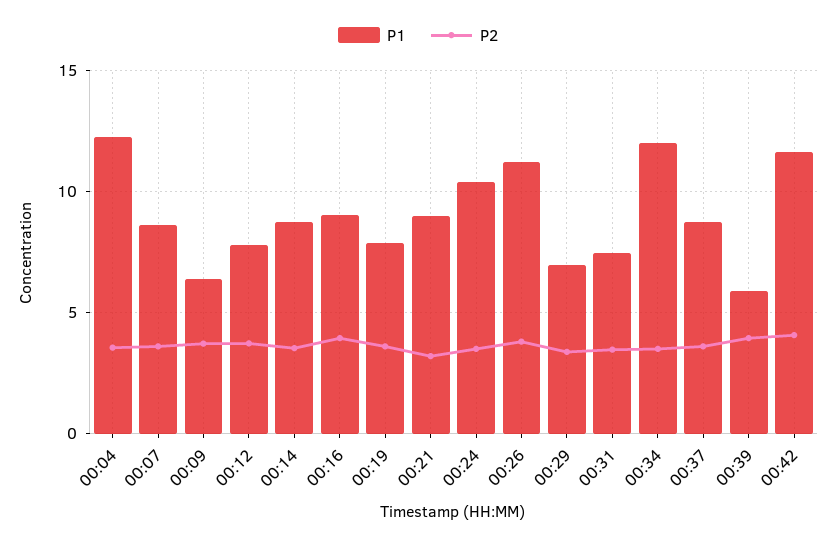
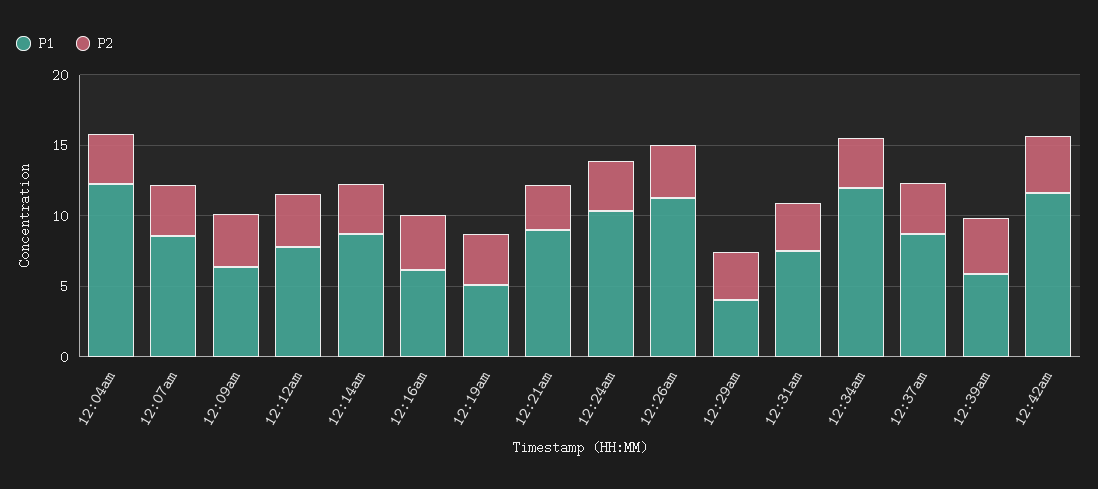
P1, 00:16: 9 -> 6
P1, 00:19: 8 -> 5
P1, 00:29: 7 -> 4

